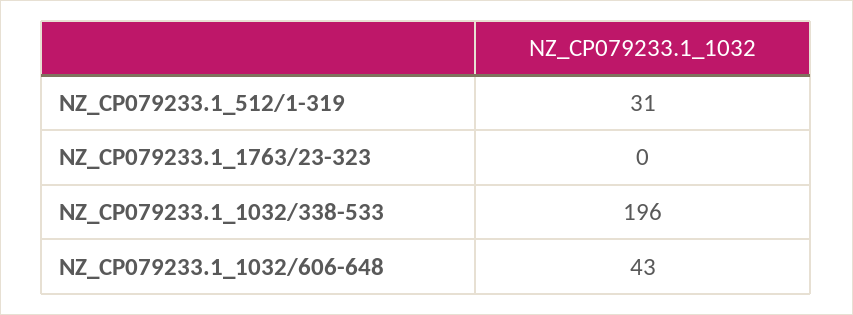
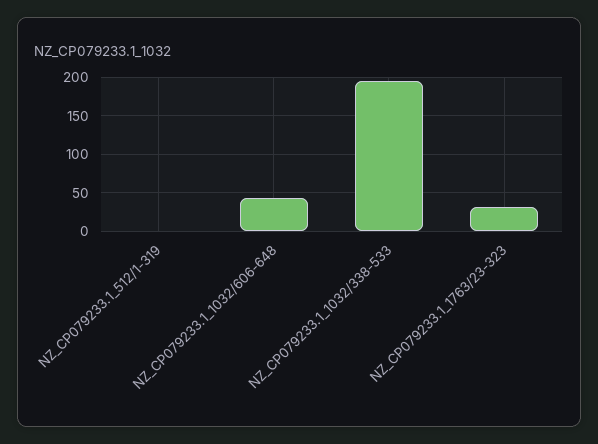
NZ_CP079233.1_512/1-319: 31 -> 0
NZ_CP079233.1_1763/23-323: 0 -> 30

